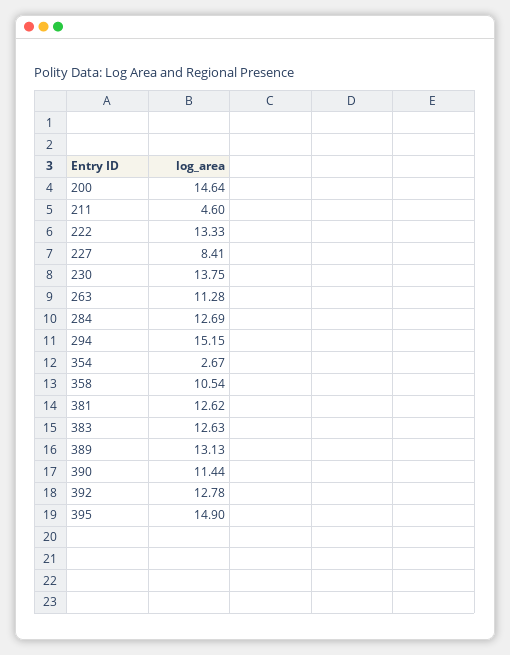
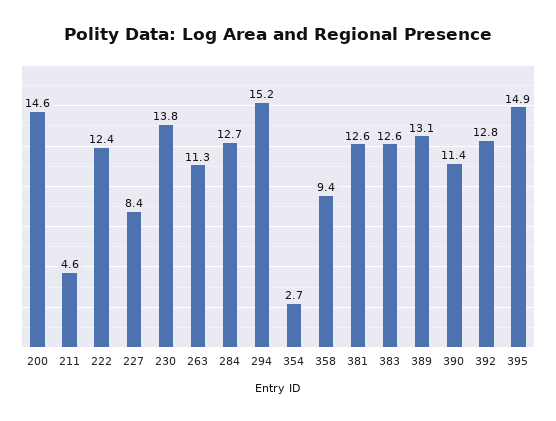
222: 13.33 -> 12.4
358: 10.54 -> 9.4

